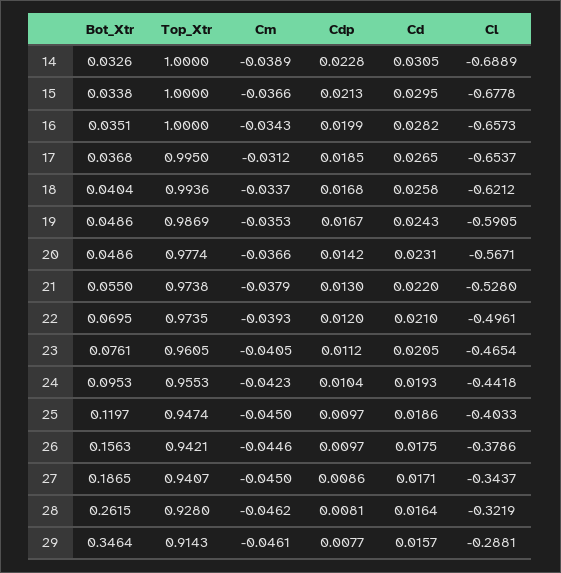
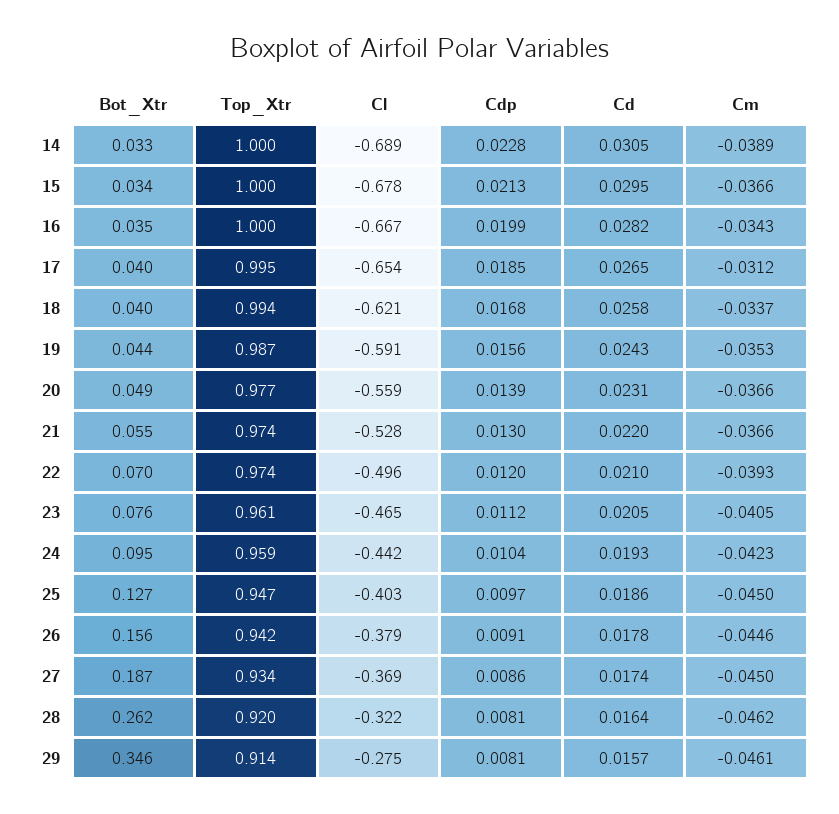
Cl, 16: -0.6573 -> -0.667
Bot_Xtr, 17: 0.0368 -> 0.04
Bot_Xtr, 19: 0.0486 -> 0.044
Cdp, 19: 0.0167 -> 0.0156
Cdp, 20: 0.0142 -> 0.0139
Cl, 20: -0.5671 -> -0.559
Cm, 21: -0.0379 -> -0.0366
Top_Xtr, 24: 0.9553 -> 0.959
Bot_Xtr, 25: 0.1197 -> 0.127
Cdp, 26: 0.0097 -> 0.0091
Cd, 26: 0.0175 -> 0.0178
Top_Xtr, 27: 0.9407 -> 0.934
Cd, 27: 0.0171 -> 0.0174
Cl, 27: -0.3437 -> -0.369
Top_Xtr, 28: 0.928 -> 0.92
Cdp, 29: 0.0077 -> 0.0081
Cl, 29: -0.2881 -> -0.275

